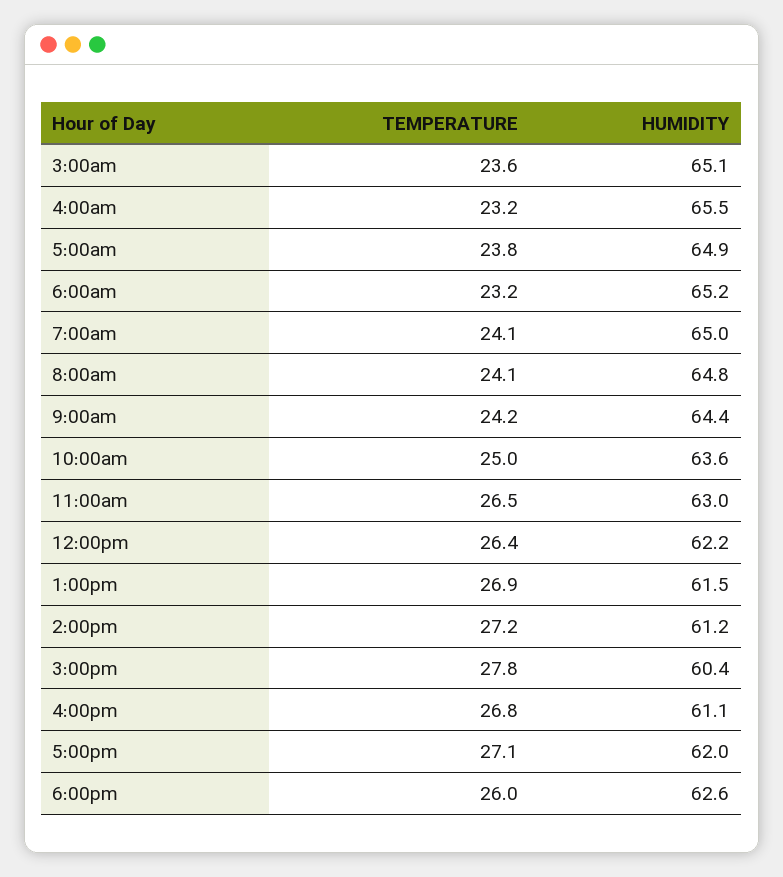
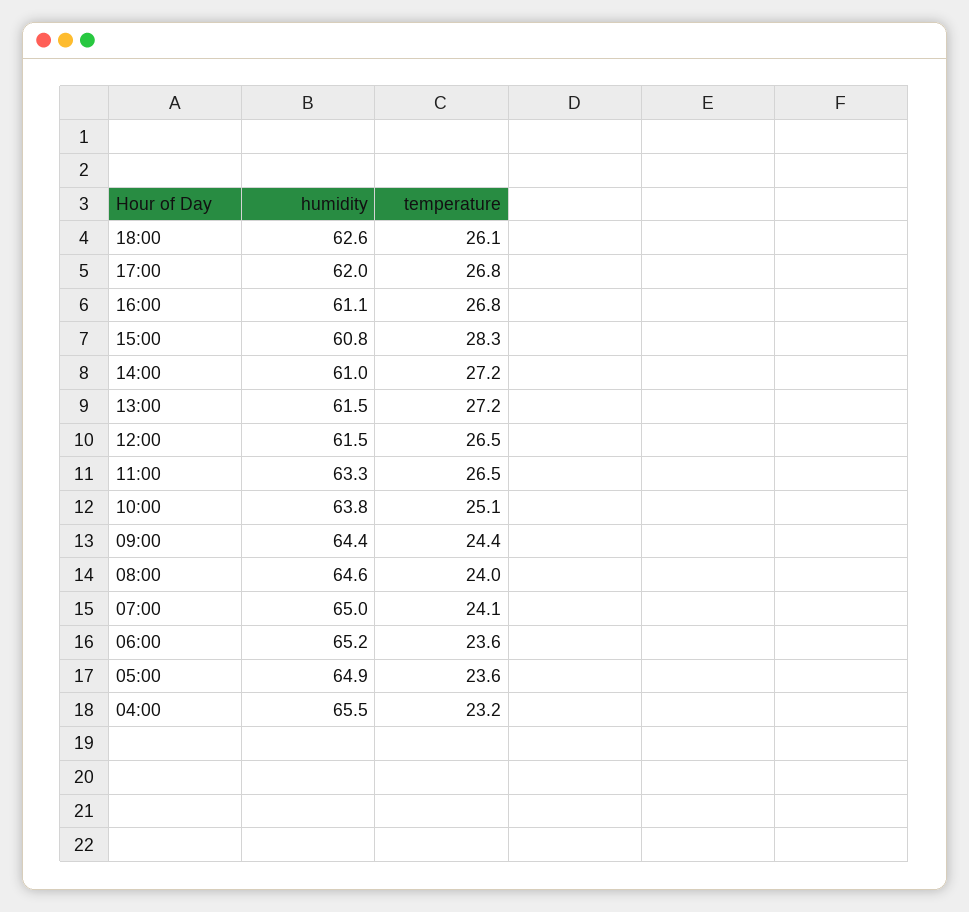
TEMPERATURE, 3:00am: 23.6 -> none
HUMIDITY, 3:00am: 65.1 -> none
TEMPERATURE, 5:00am: 23.8 -> 23.6
TEMPERATURE, 6:00am: 23.2 -> 23.6
TEMPERATURE, 8:00am: 24.1 -> 24
HUMIDITY, 8:00am: 64.8 -> 64.6
TEMPERATURE, 9:00am: 24.2 -> 24.4
TEMPERATURE, 10:00am: 25 -> 25.1
HUMIDITY, 10:00am: 63.6 -> 63.8
HUMIDITY, 11:00am: 63 -> 63.3
TEMPERATURE, 12:00pm: 26.4 -> 26.5
HUMIDITY, 12:00pm: 62.2 -> 61.5
TEMPERATURE, 1:00pm: 26.9 -> 27.2
HUMIDITY, 2:00pm: 61.2 -> 61
TEMPERATURE, 3:00pm: 27.8 -> 28.3
HUMIDITY, 3:00pm: 60.4 -> 60.8
TEMPERATURE, 5:00pm: 27.1 -> 26.8
TEMPERATURE, 6:00pm: 26 -> 26.1

